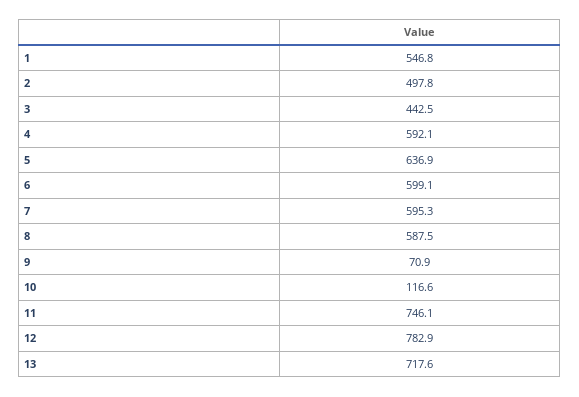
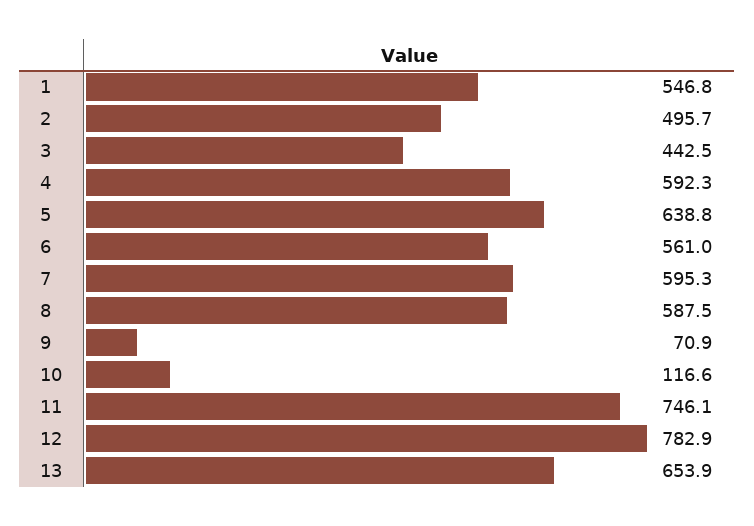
2: 497.8 -> 495.7
4: 592.1 -> 592.3
5: 636.9 -> 638.8
6: 599.1 -> 561
13: 717.6 -> 653.9

